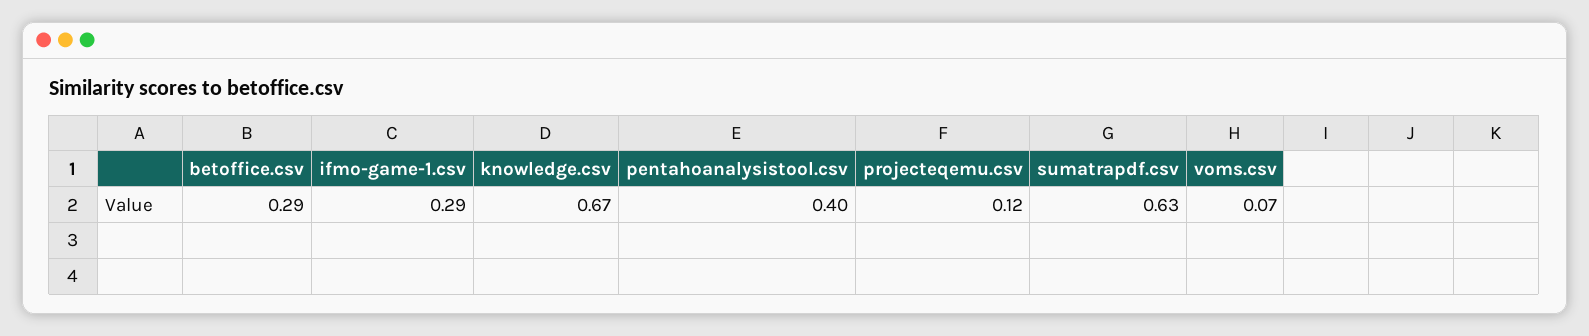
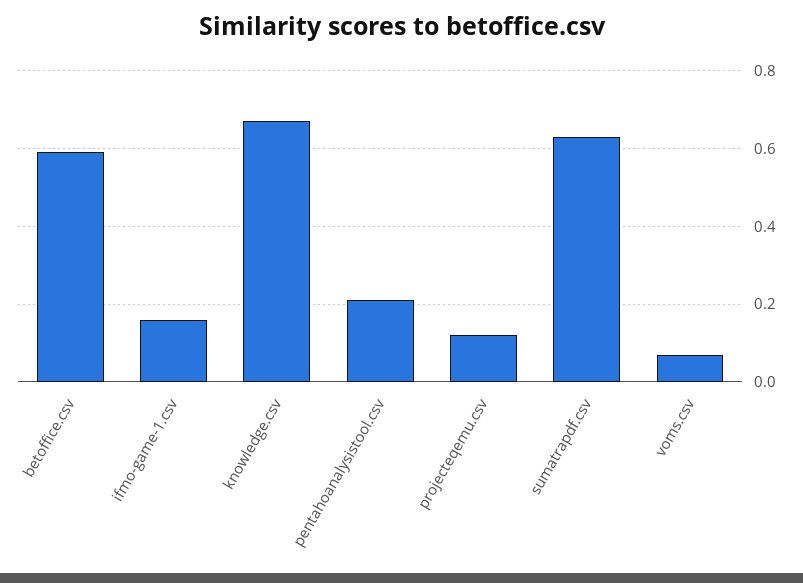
betoffice.csv: 0.29 -> 0.6
ifmo-game-1.csv: 0.29 -> 0.15
pentahoanalysistool.csv: 0.4 -> 0.2

